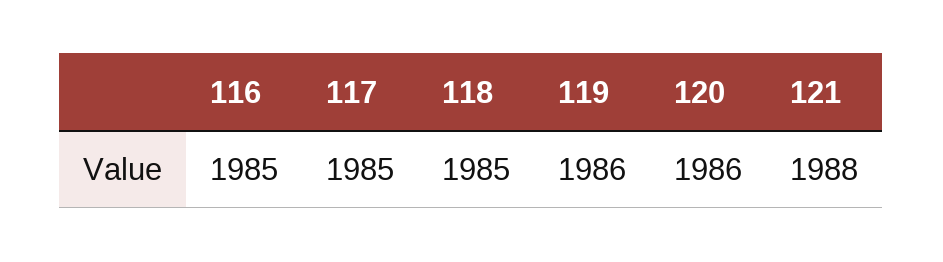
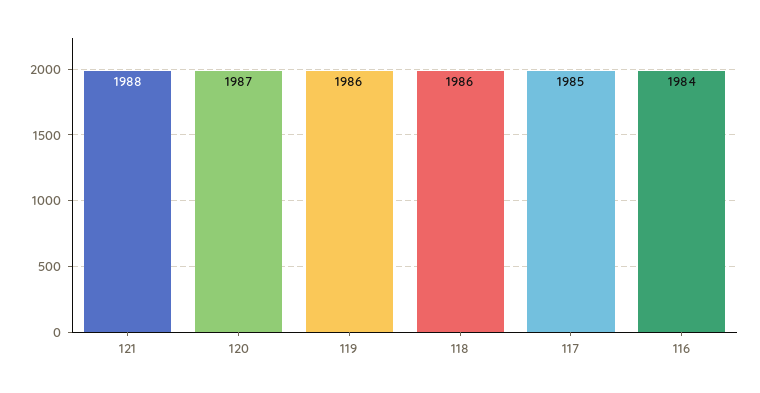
116: 1985 -> 1984
118: 1985 -> 1986
120: 1986 -> 1987

